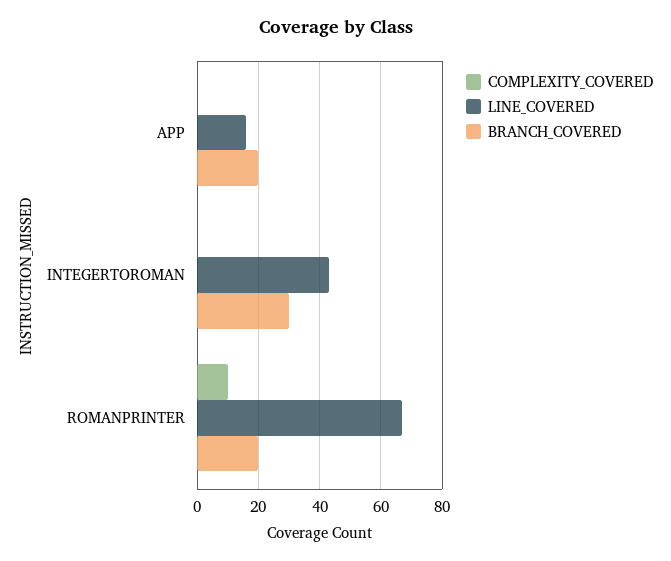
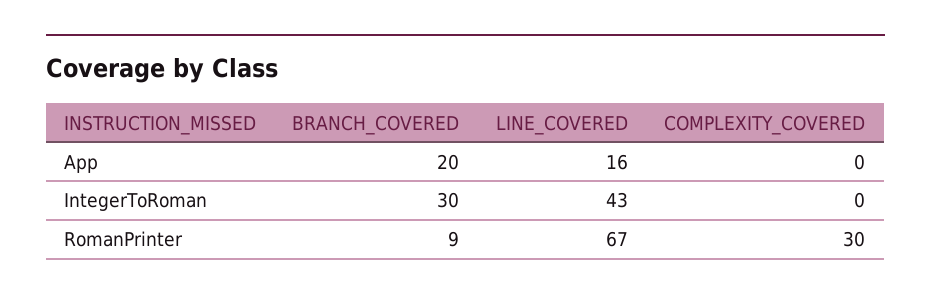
COMPLEXITY_COVERED, ROMANPRINTER: 10 -> 30
BRANCH_COVERED, ROMANPRINTER: 20 -> 9

